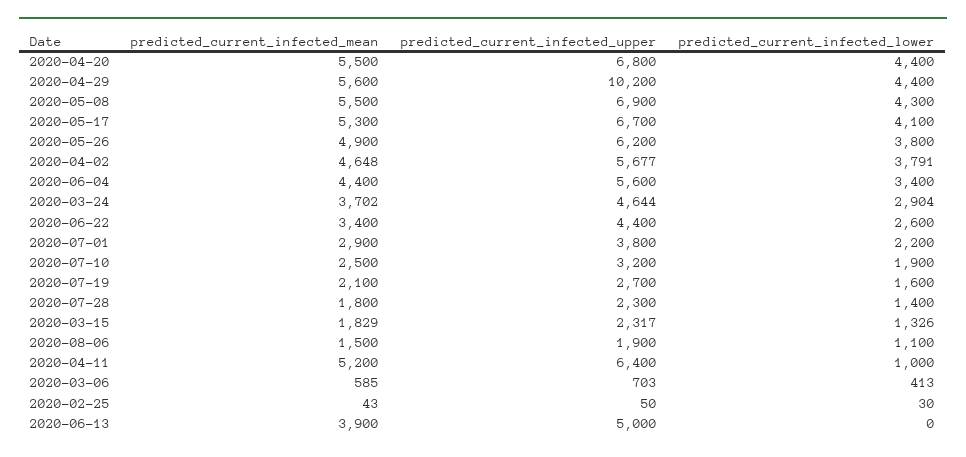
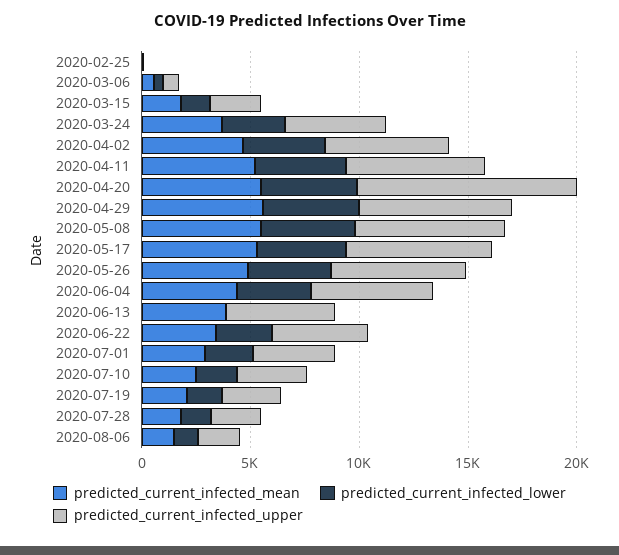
predicted_current_infected_upper, 2020-04-20: 6800 -> 10000
predicted_current_infected_upper, 2020-04-29: 10200 -> 7000
predicted_current_infected_lower, 2020-04-11: 1000 -> 4000

